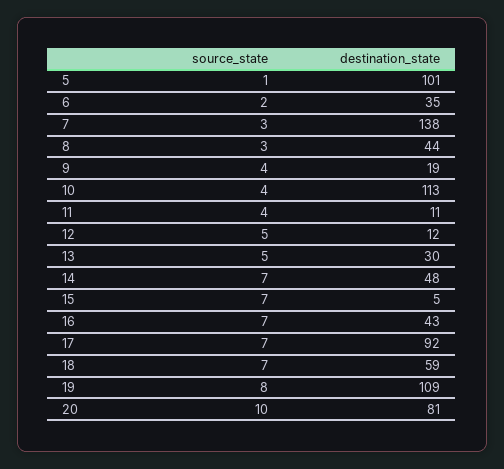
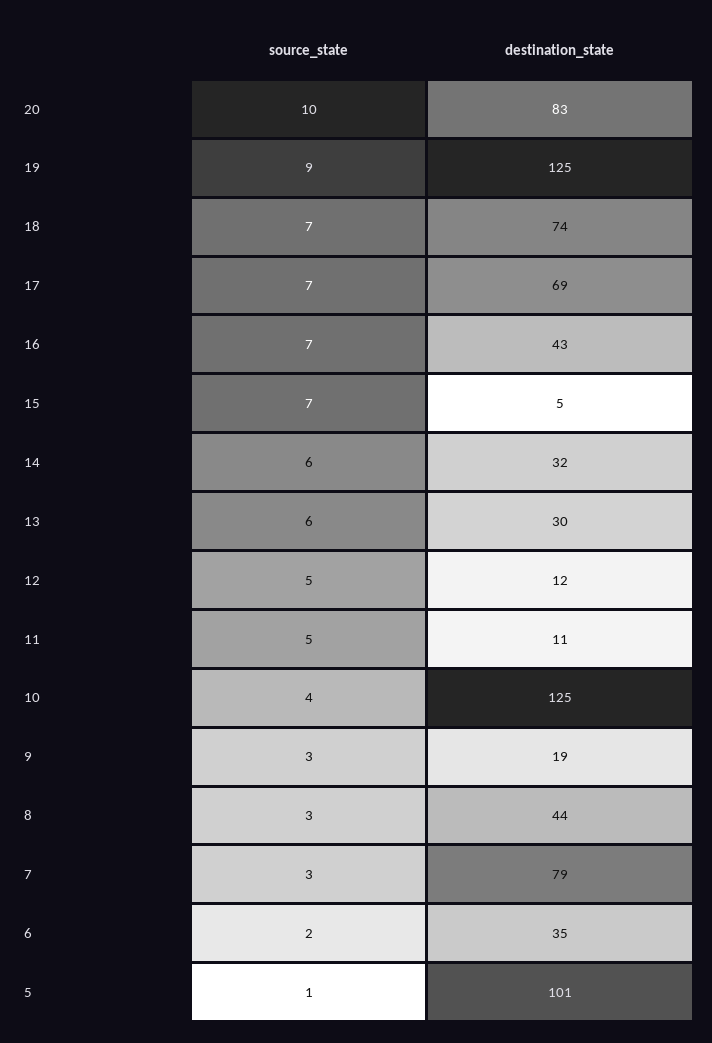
destination_state, 7: 138 -> 79
source_state, 9: 4 -> 3
destination_state, 10: 113 -> 125
source_state, 11: 4 -> 5
source_state, 13: 5 -> 6
source_state, 14: 7 -> 6
destination_state, 14: 48 -> 32
destination_state, 17: 92 -> 69
destination_state, 18: 59 -> 74
source_state, 19: 8 -> 9
destination_state, 19: 109 -> 125
destination_state, 20: 81 -> 83

